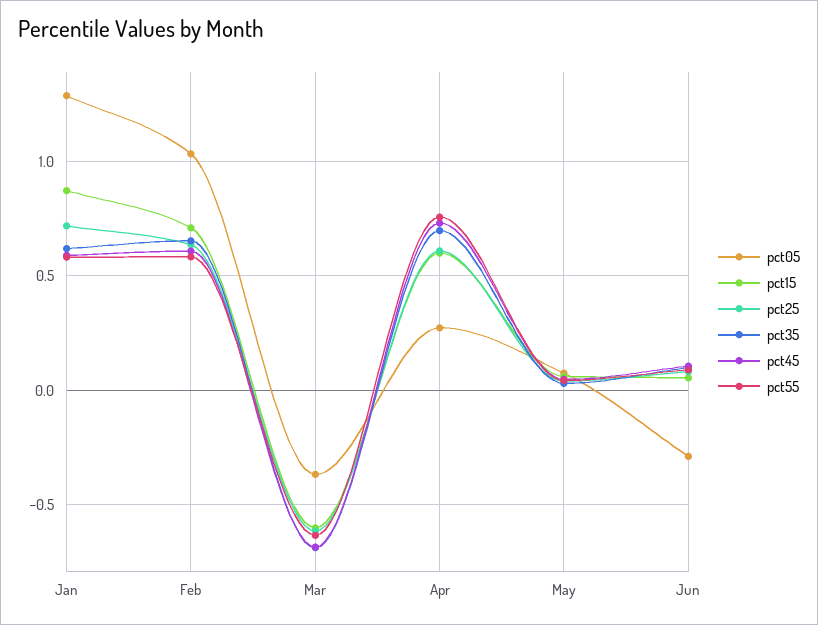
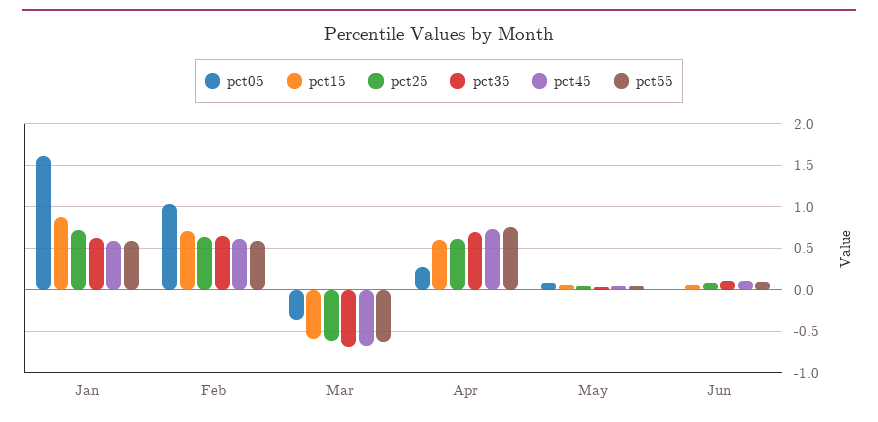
pct05, Jan: 1.3 -> 1.6
pct05, Jun: -0.3 -> 0

